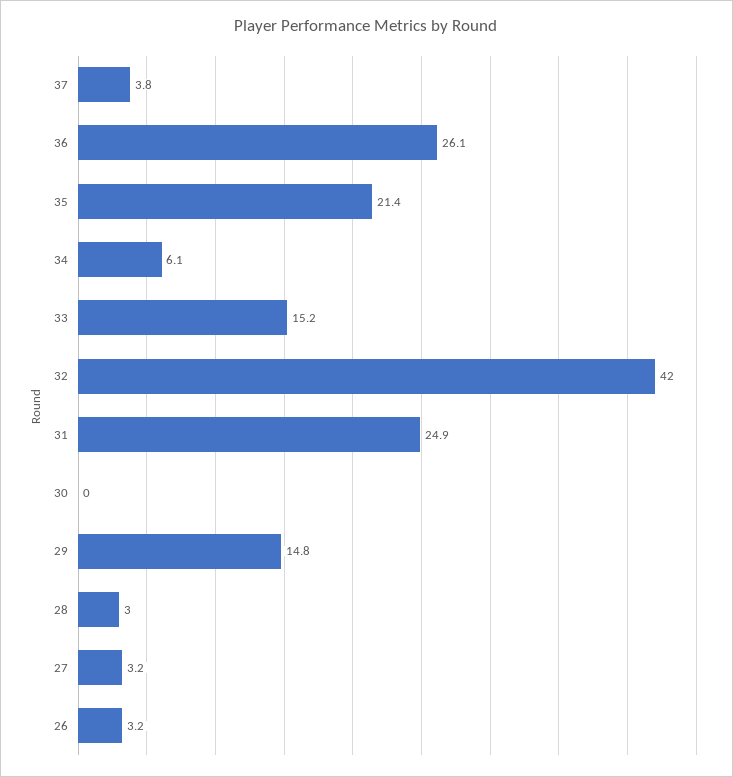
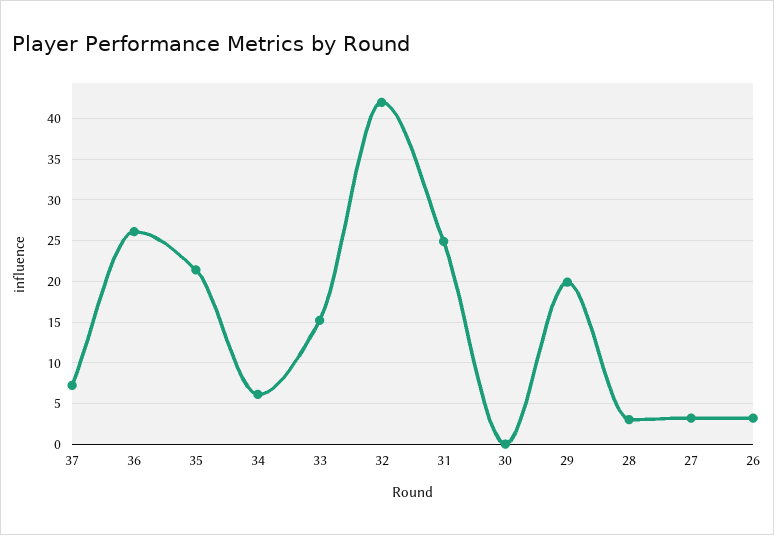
37: 3.8 -> 7
29: 14.8 -> 20

